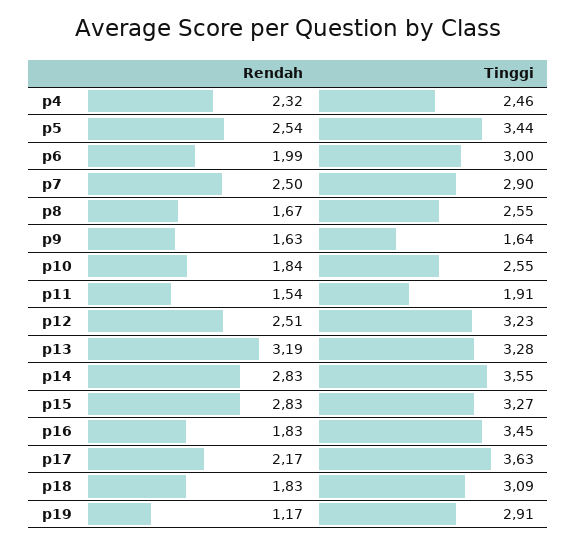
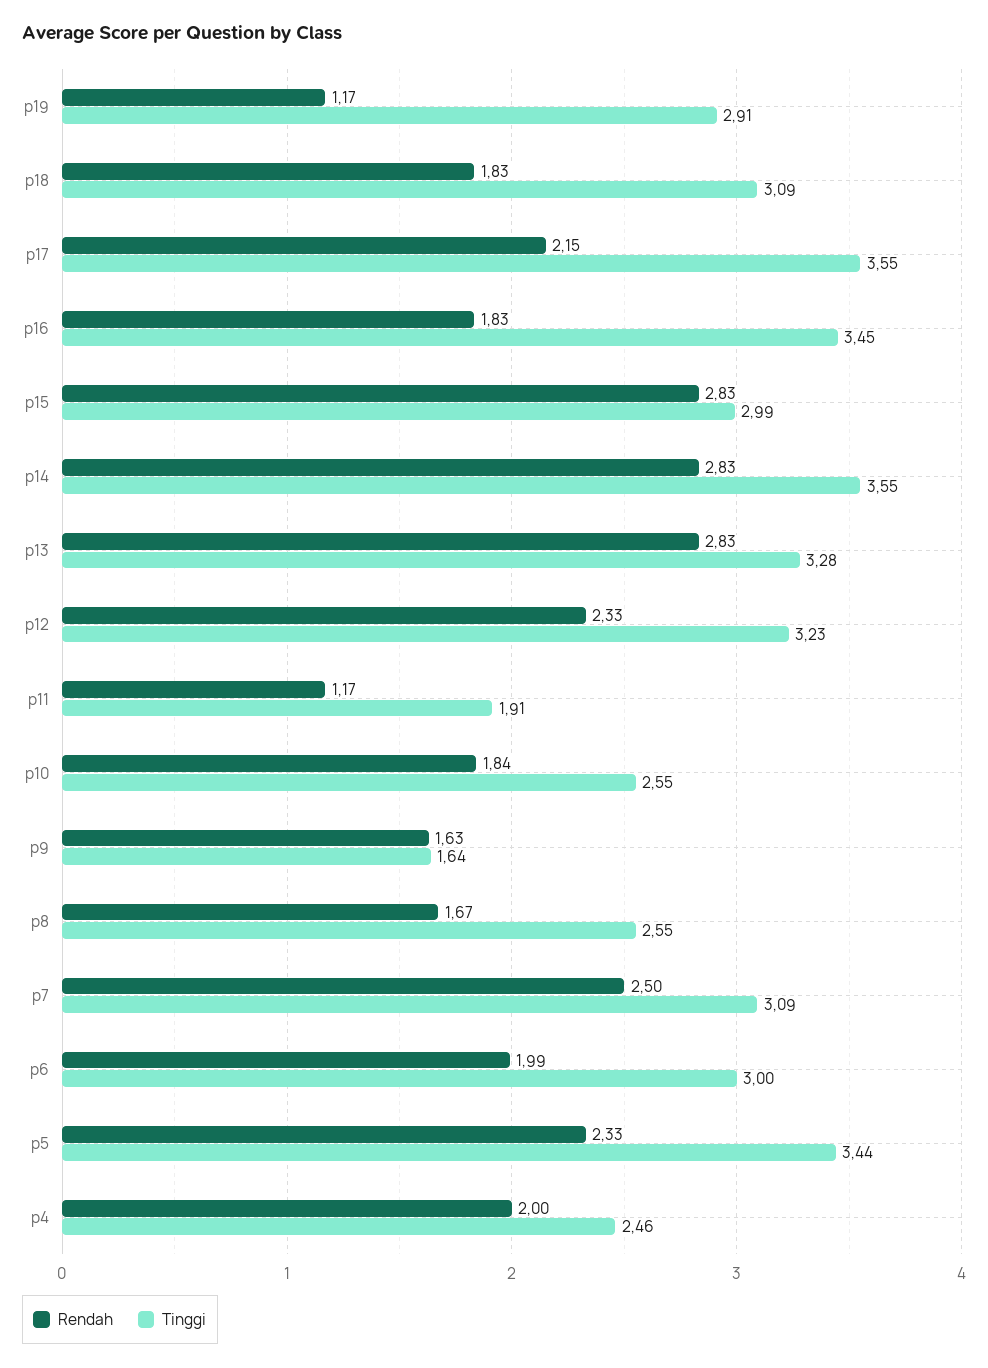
Rendah, p4: 2.32 -> 2
Rendah, p5: 2.54 -> 2.33
Tinggi, p7: 2.9 -> 3.09
Rendah, p11: 1.54 -> 1.17
Rendah, p12: 2.51 -> 2.33
Rendah, p13: 3.19 -> 2.83
Tinggi, p15: 3.27 -> 2.99
Rendah, p17: 2.17 -> 2.15
Tinggi, p17: 3.63 -> 3.55

